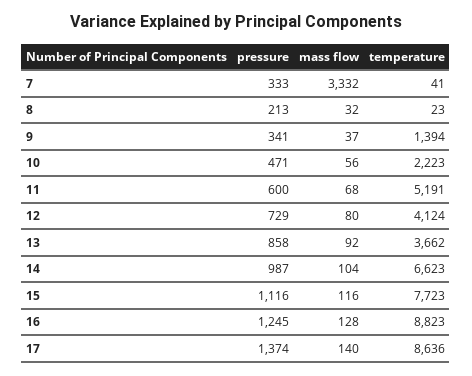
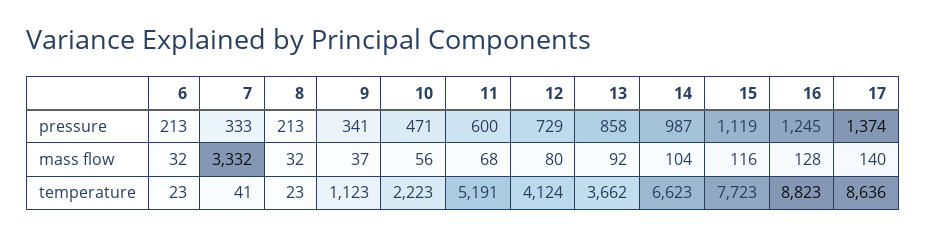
temperature, 9: 1394 -> 1123
pressure, 15: 1116 -> 1119
pressure, 6: none -> 213
mass flow, 6: none -> 32
temperature, 6: none -> 23

